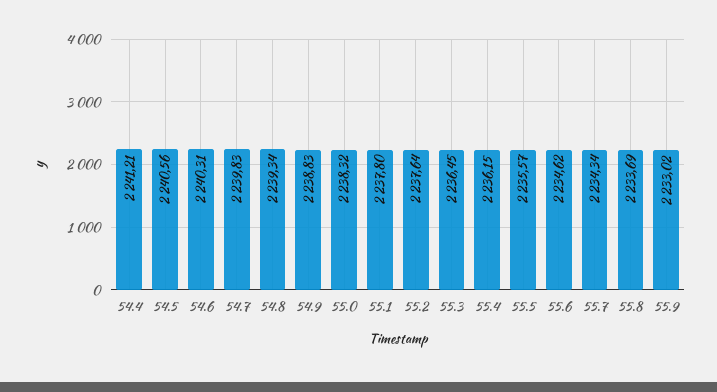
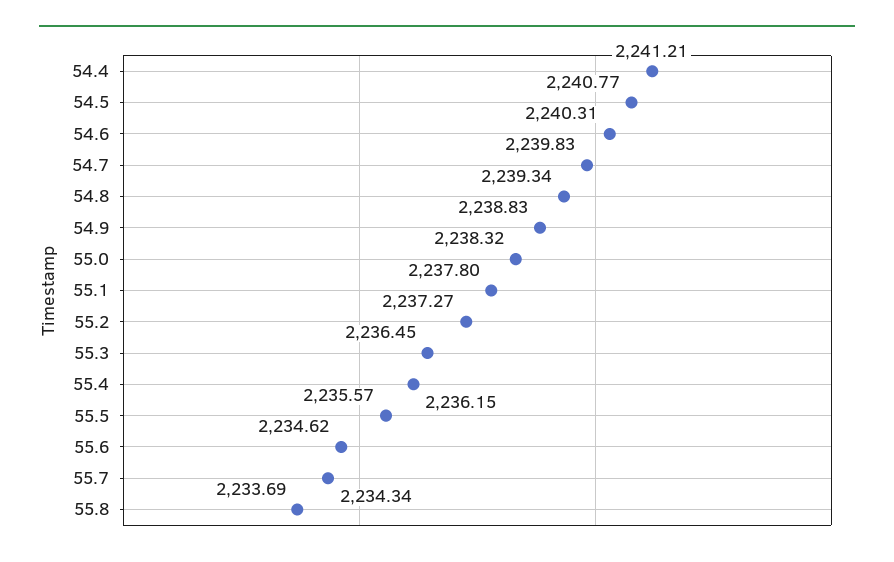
54.5: 2240.56 -> 2240.77
55.2: 2237.64 -> 2237.27
55.9: 2233.02 -> none

